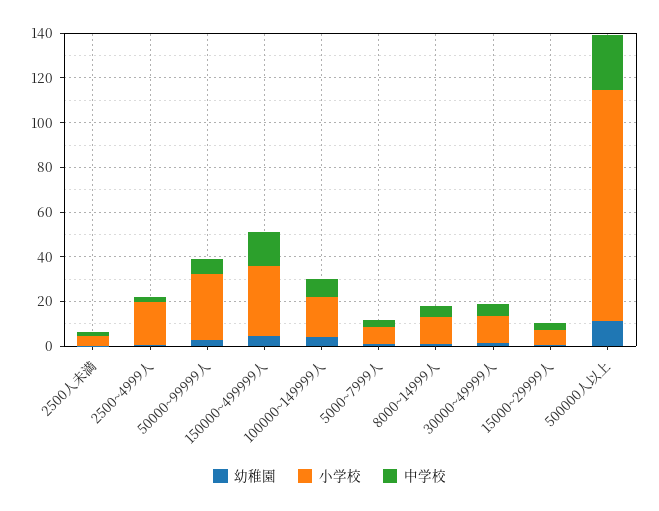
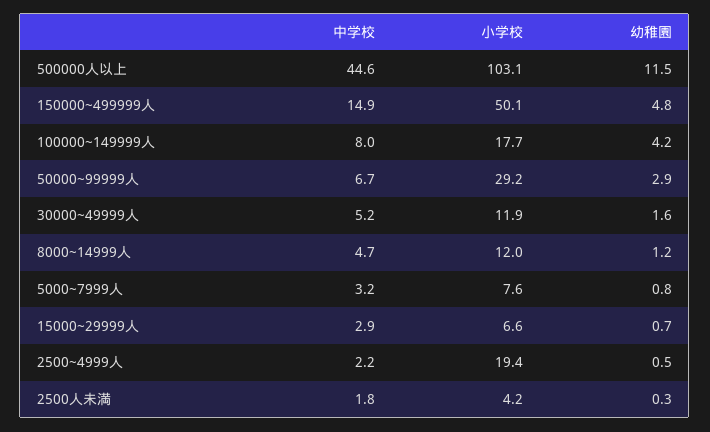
小学校, 150000~499999人: 30 -> 50.1
中学校, 500000人以上: 25 -> 44.6

